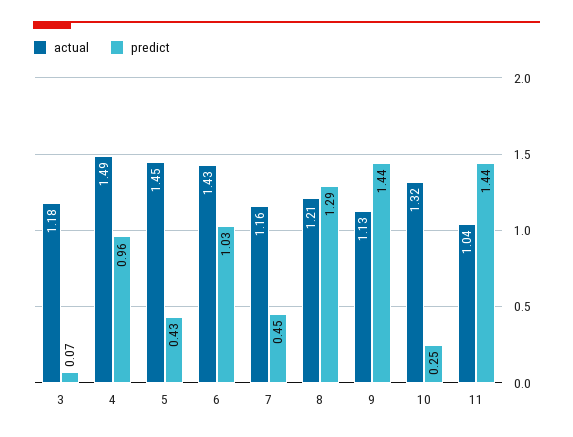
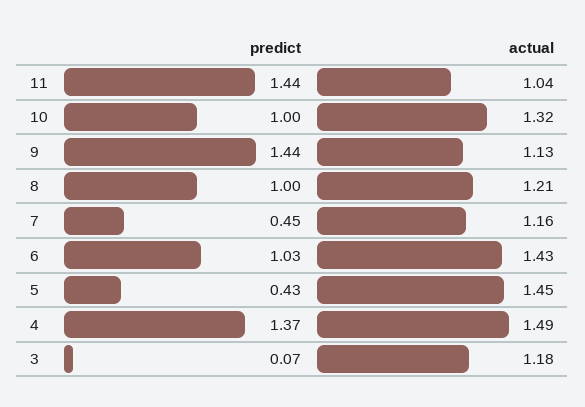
predict, 4: 0.96 -> 1.37
predict, 8: 1.29 -> 1
predict, 10: 0.25 -> 1

